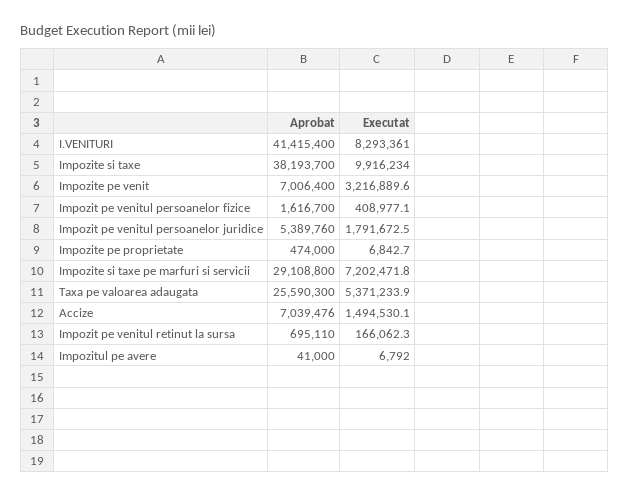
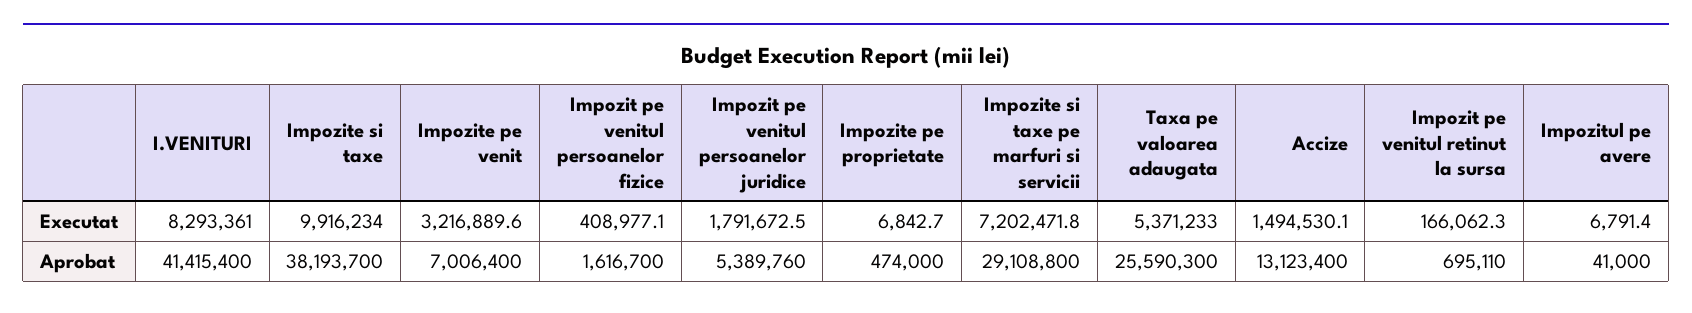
Executat, Taxa pe valoarea adaugata: 5371233.9 -> 5371233
Aprobat, Accize: 7039476 -> 13123400
Executat, Impozitul pe avere: 6792 -> 6791.4

